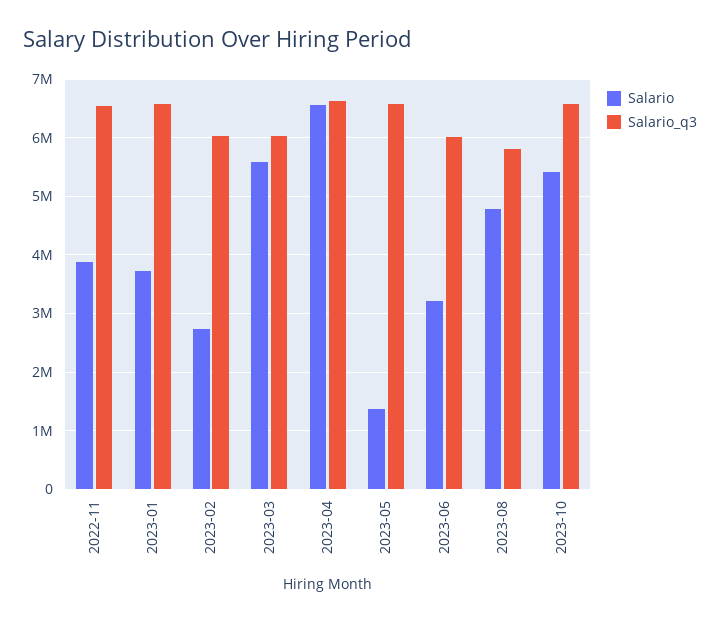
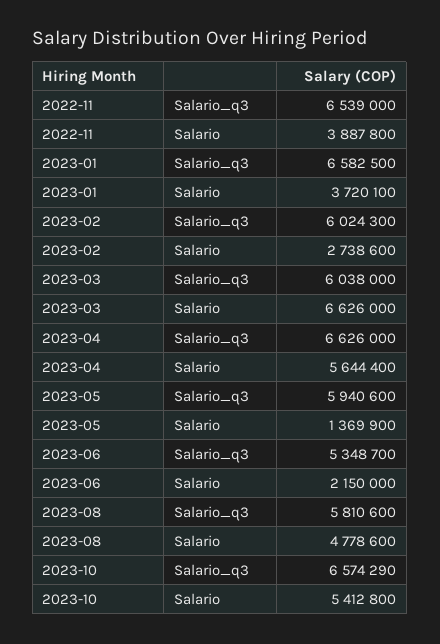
Salario, 2023-03: 5600000 -> 6626000
Salario, 2023-04: 6600000 -> 5644400
Salario_q3, 2023-05: 6600000 -> 5940600
Salario, 2023-06: 3200000 -> 2150000
Salario_q3, 2023-06: 6000000 -> 5348700

